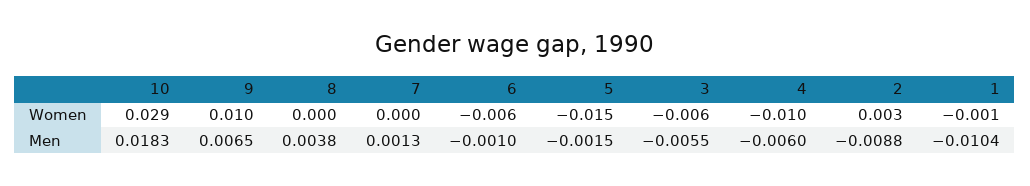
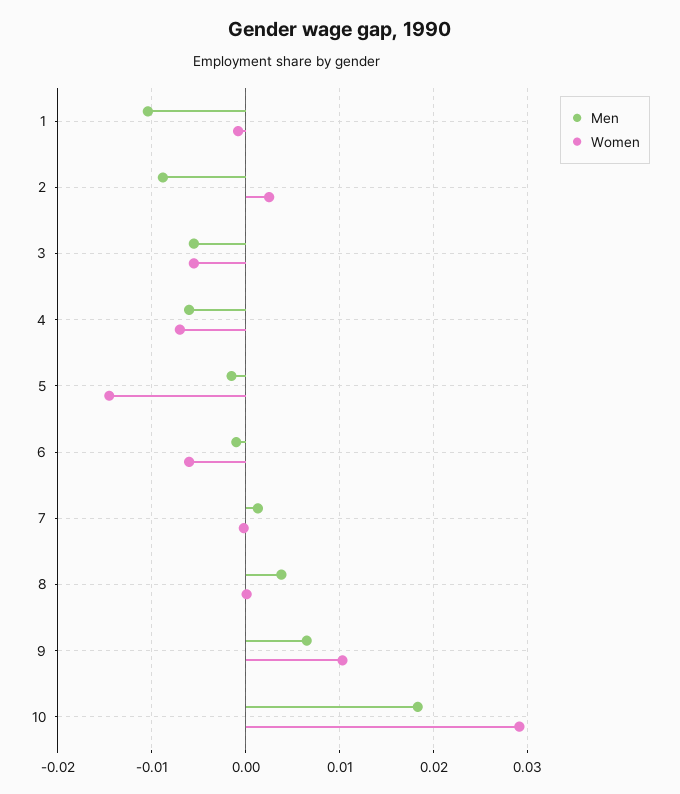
Women, 4: -0.01 -> -0.007

